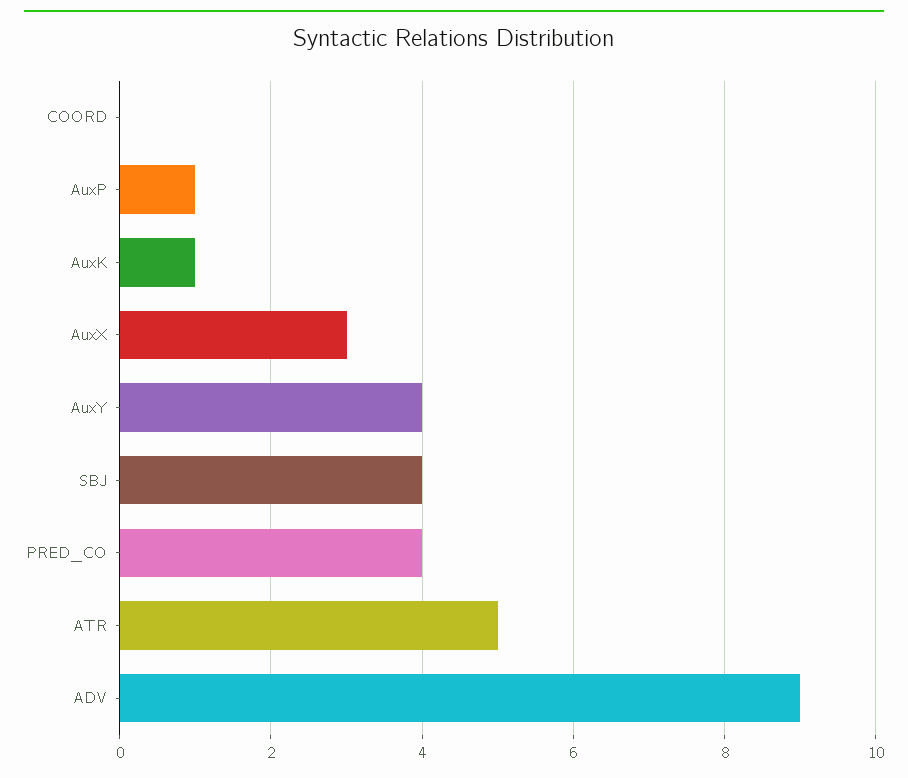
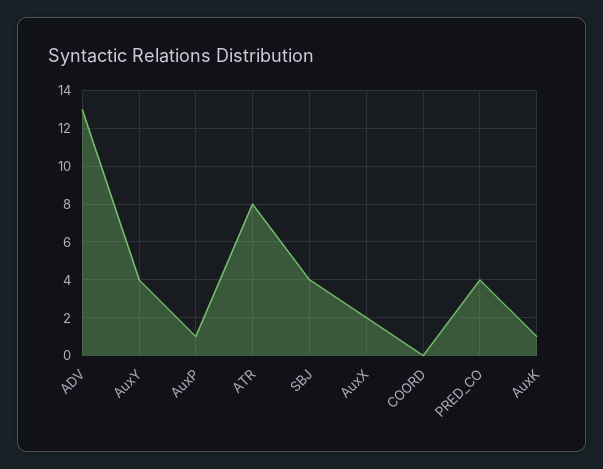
AuxX: 3 -> 2
ATR: 5 -> 8
ADV: 9 -> 13

